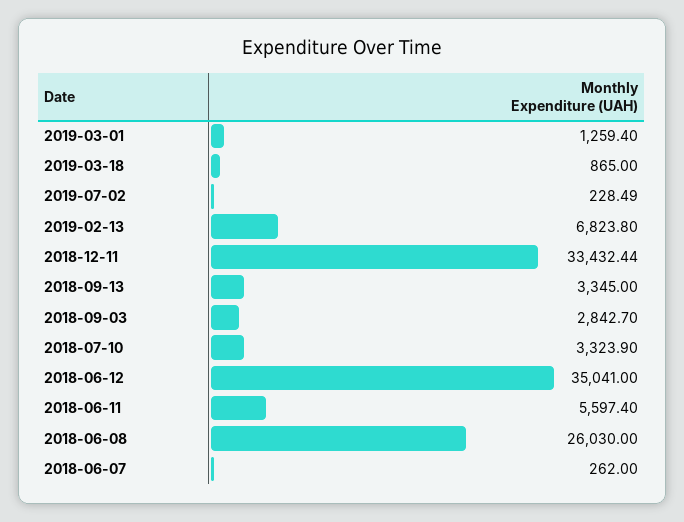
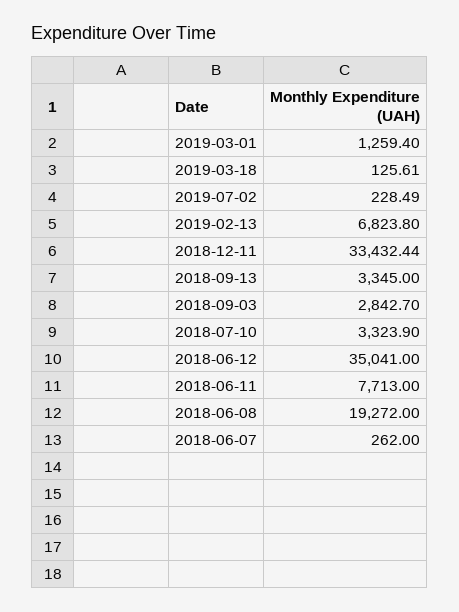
2019-03-18: 865 -> 125.61
2018-06-11: 5597.4 -> 7713
2018-06-08: 26030 -> 19272

